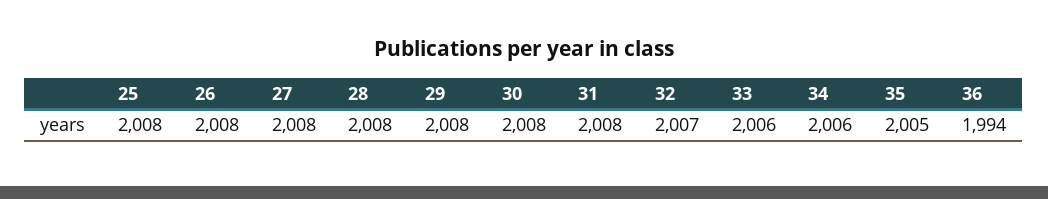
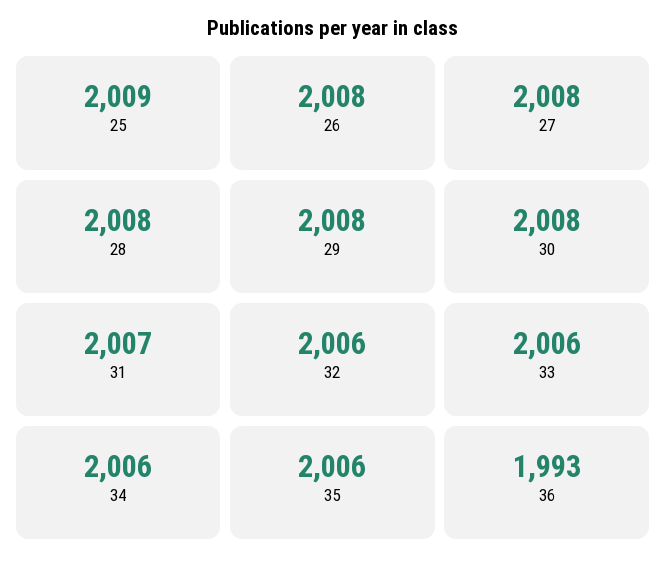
25: 2008 -> 2009
31: 2008 -> 2007
32: 2007 -> 2006
35: 2005 -> 2006
36: 1994 -> 1993

